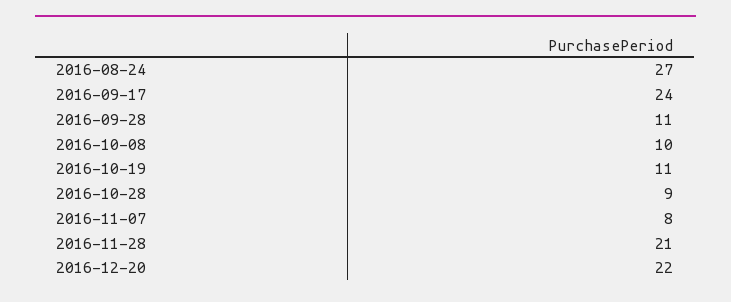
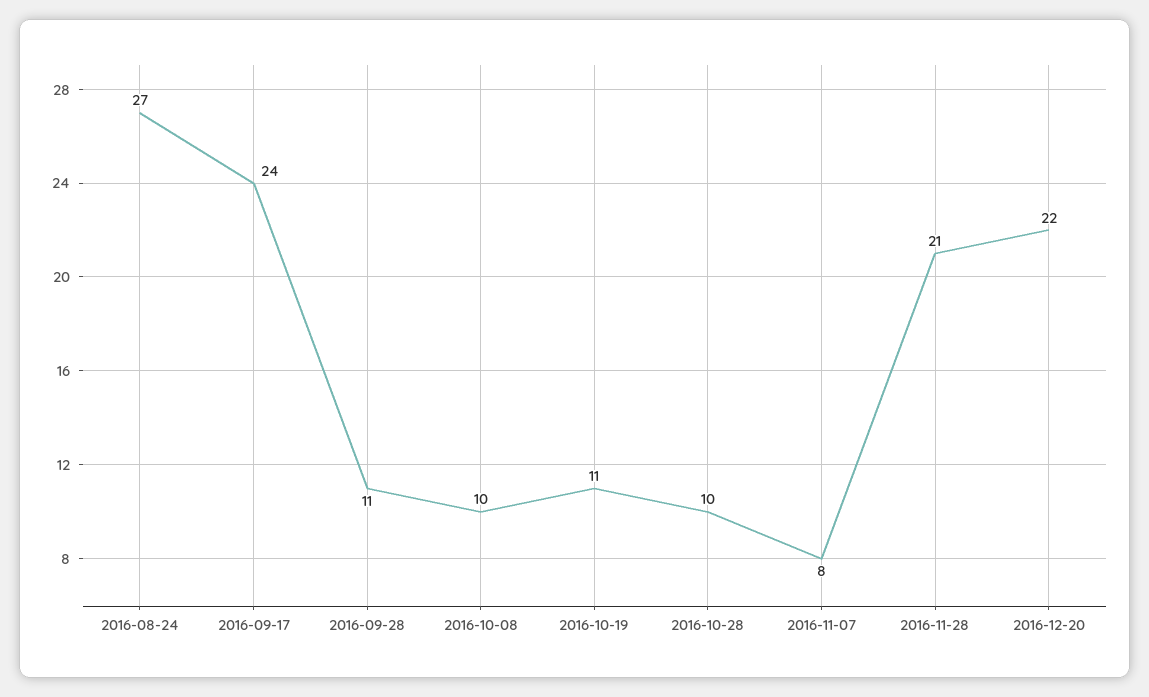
2016-10-28: 9 -> 10

